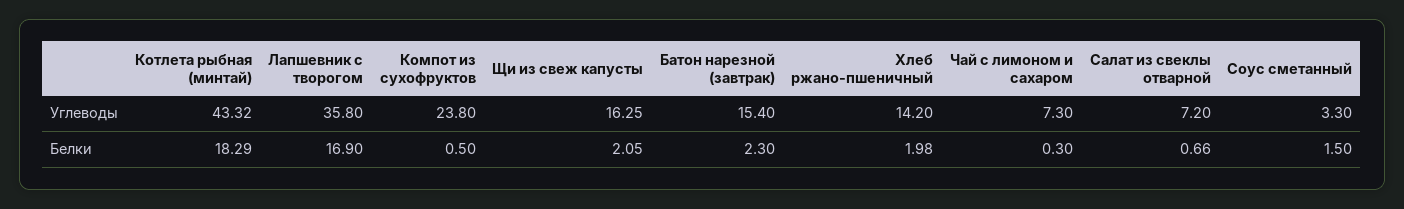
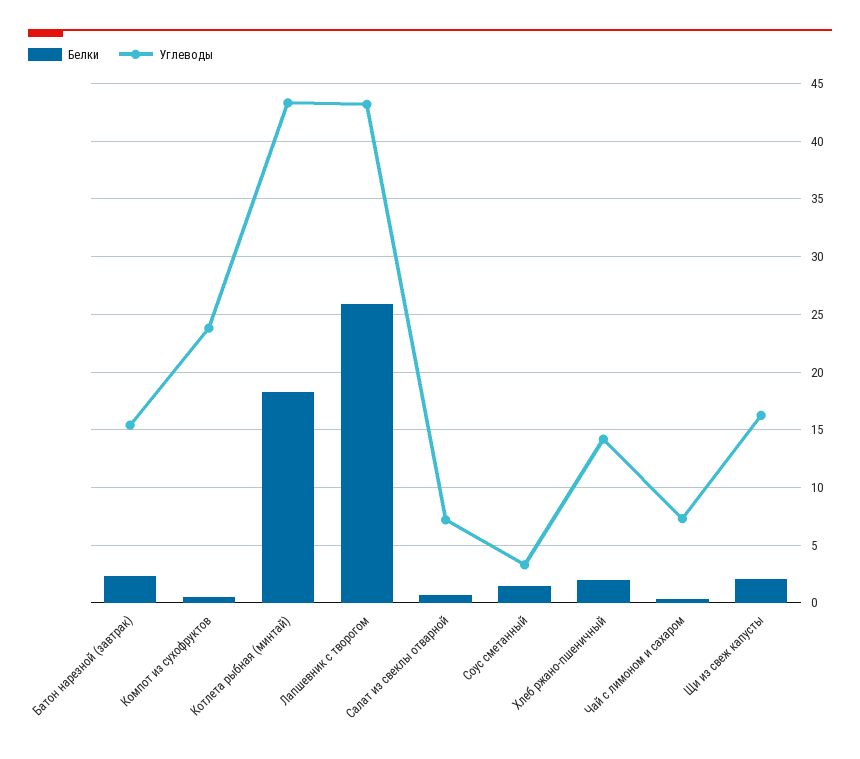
Углеводы, Лапшевник с творогом: 35.8 -> 43
Белки, Лапшевник с творогом: 16.9 -> 26

